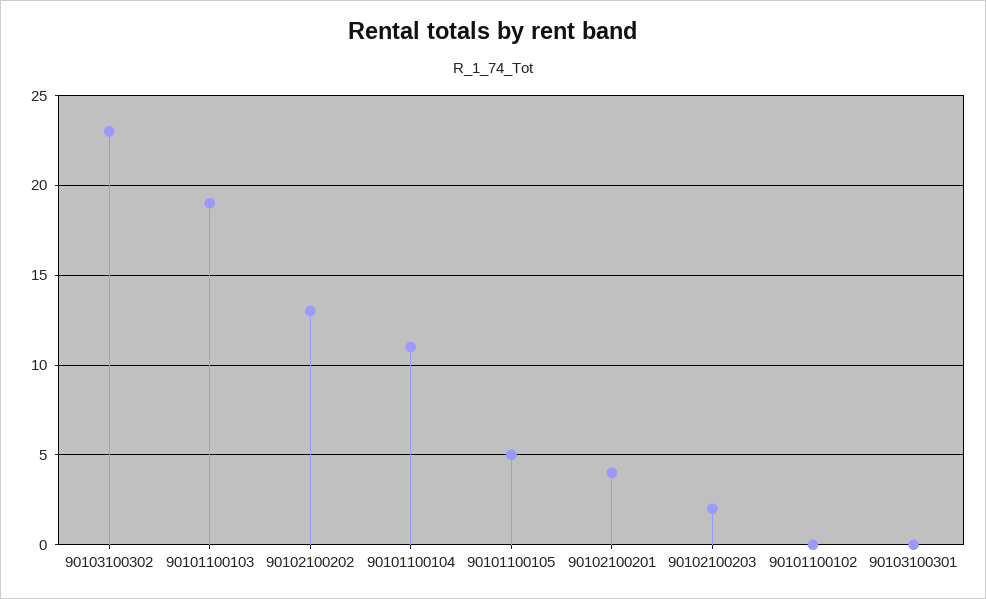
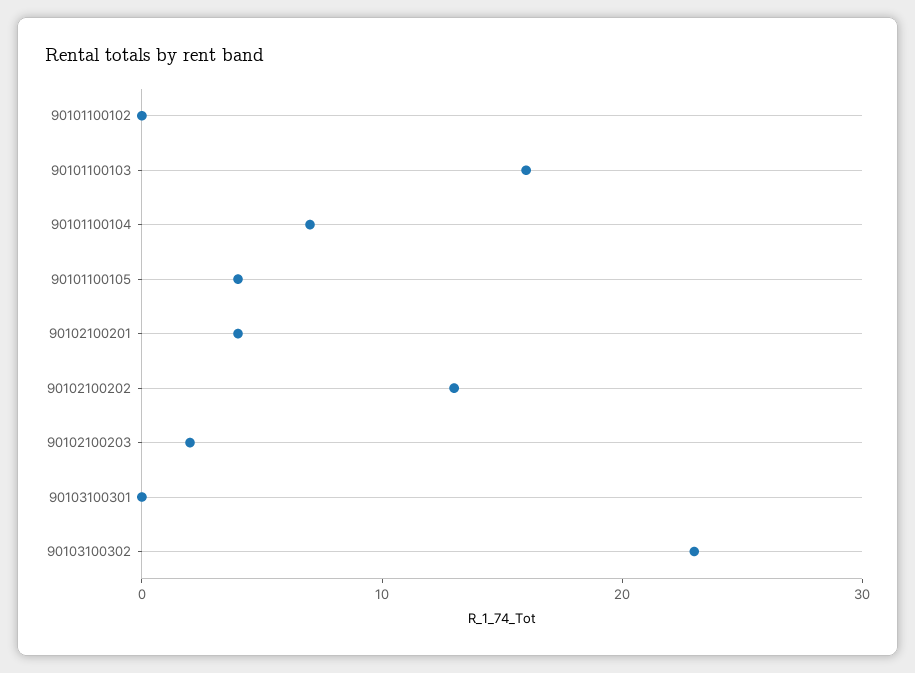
90101100103: 19 -> 16
90101100104: 11 -> 7
90101100105: 5 -> 4

